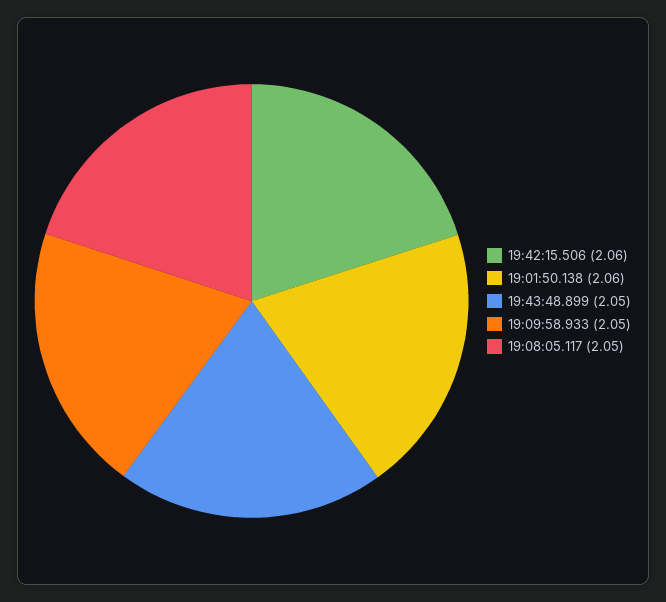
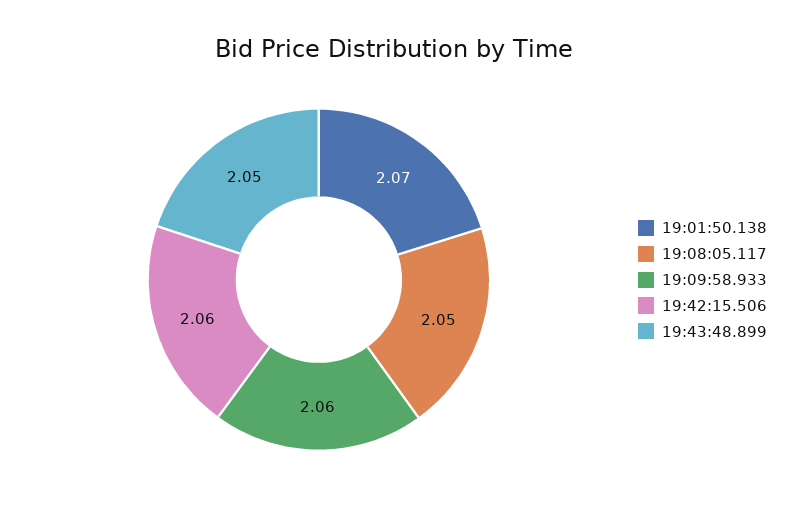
19:01:50.138: 2.06 -> 2.07
19:09:58.933: 2.05 -> 2.06

